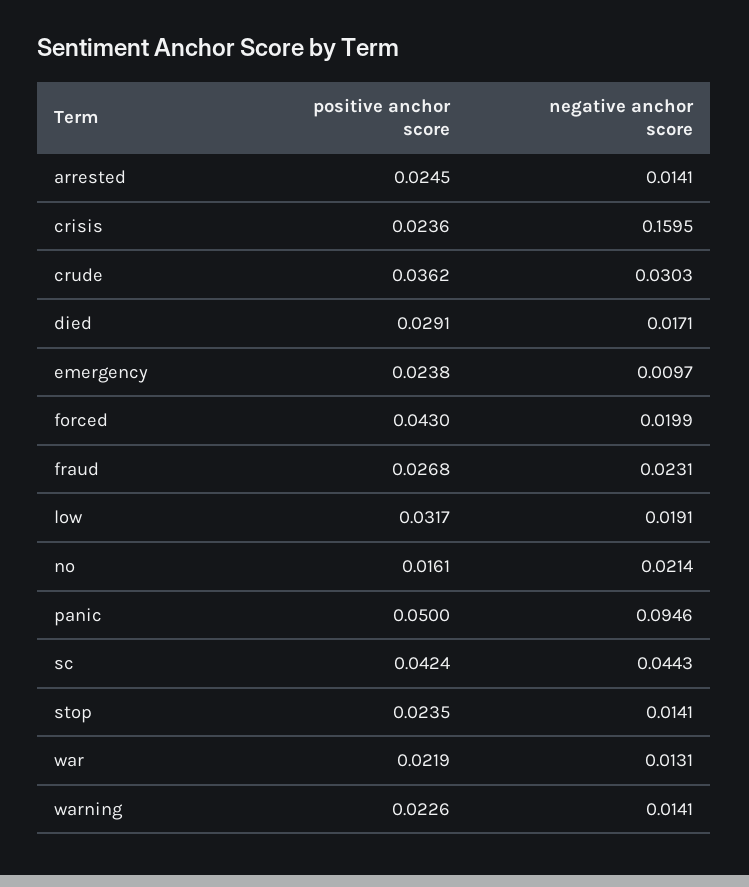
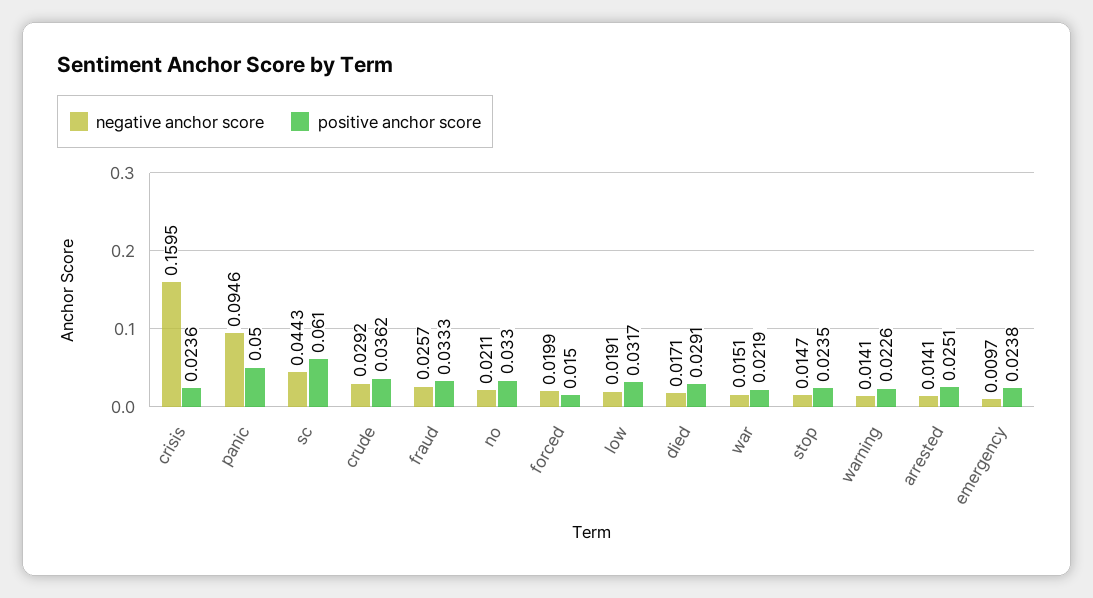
positive anchor score, arrested: 0.0245 -> 0.0251
negative anchor score, crude: 0.0303 -> 0.0292
positive anchor score, forced: 0.043 -> 0.015
positive anchor score, fraud: 0.0268 -> 0.0333
negative anchor score, fraud: 0.0231 -> 0.0257
positive anchor score, no: 0.0161 -> 0.033
negative anchor score, no: 0.0214 -> 0.0211
positive anchor score, sc: 0.0424 -> 0.061
negative anchor score, stop: 0.0141 -> 0.0147
negative anchor score, war: 0.0131 -> 0.0151

